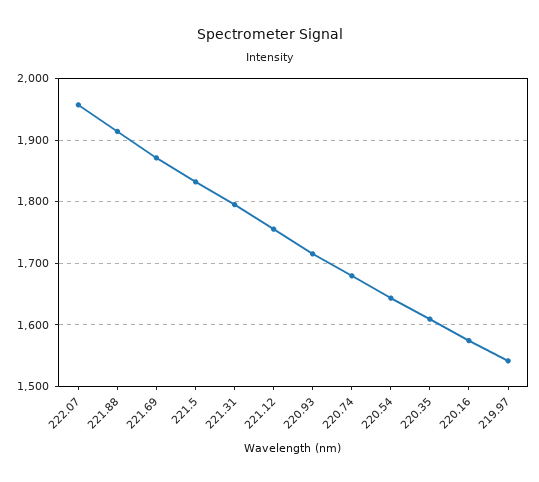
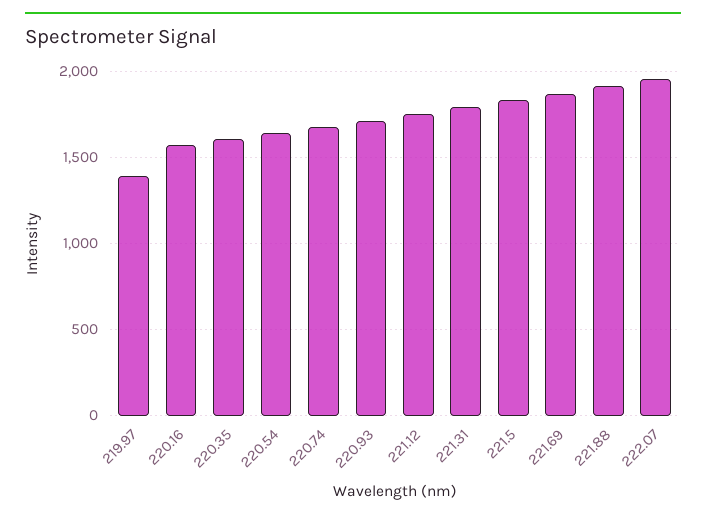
219.97: 1540 -> 1400

